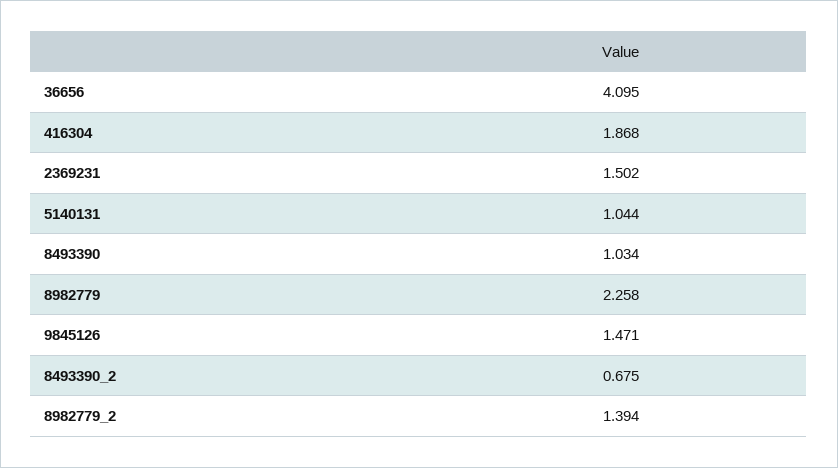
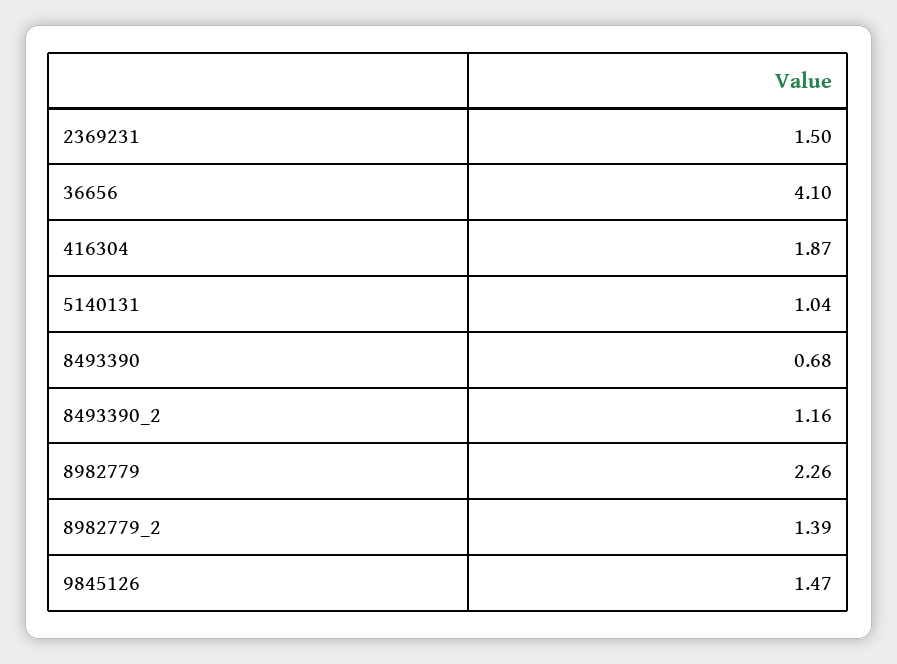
8493390: 1.034 -> 0.68
8493390_2: 0.675 -> 1.16

